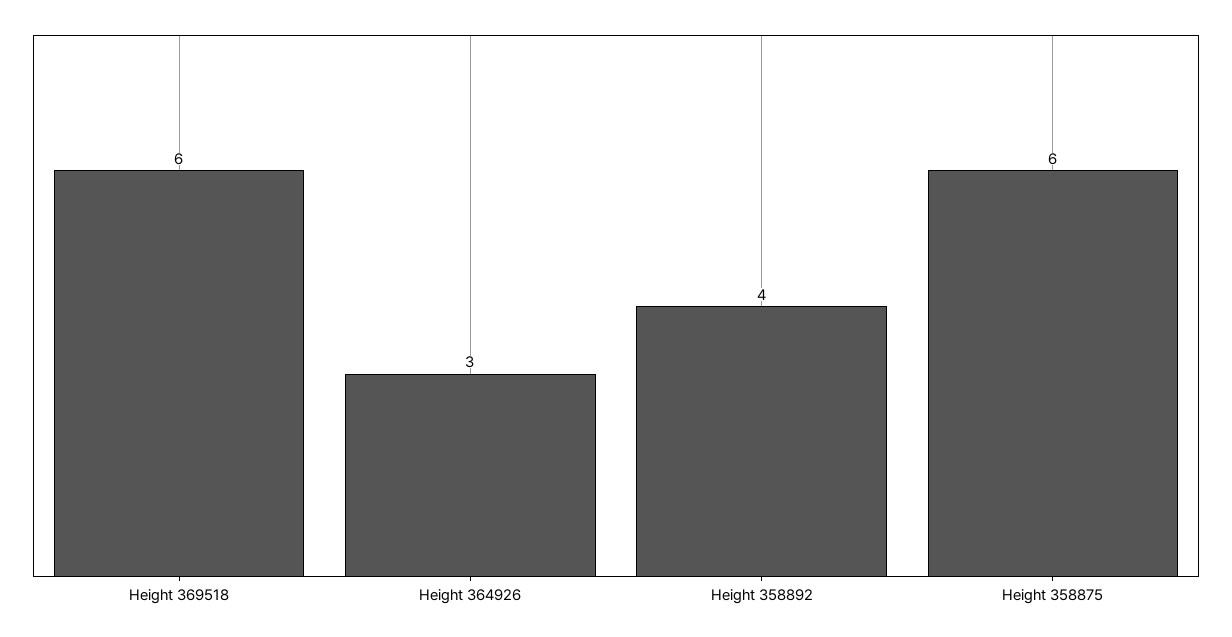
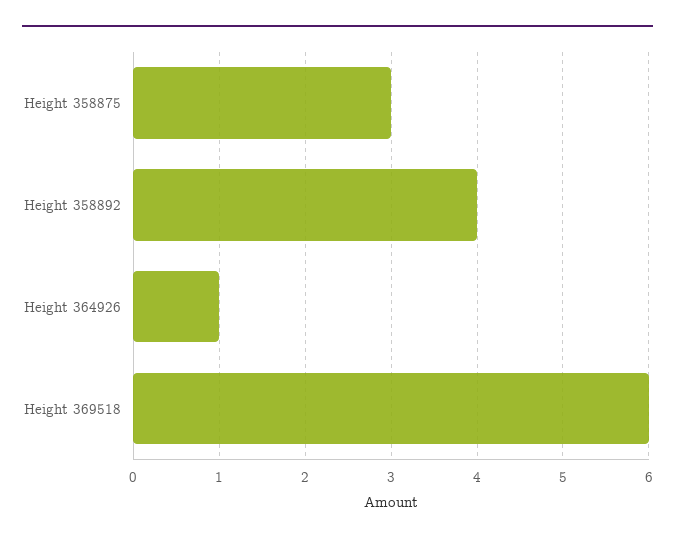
Height 364926: 3 -> 1
Height 358875: 6 -> 3

